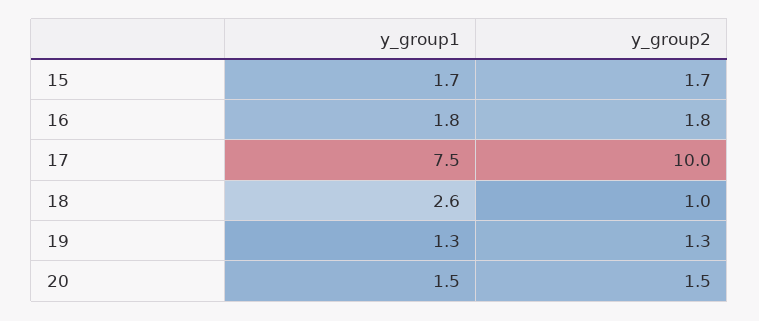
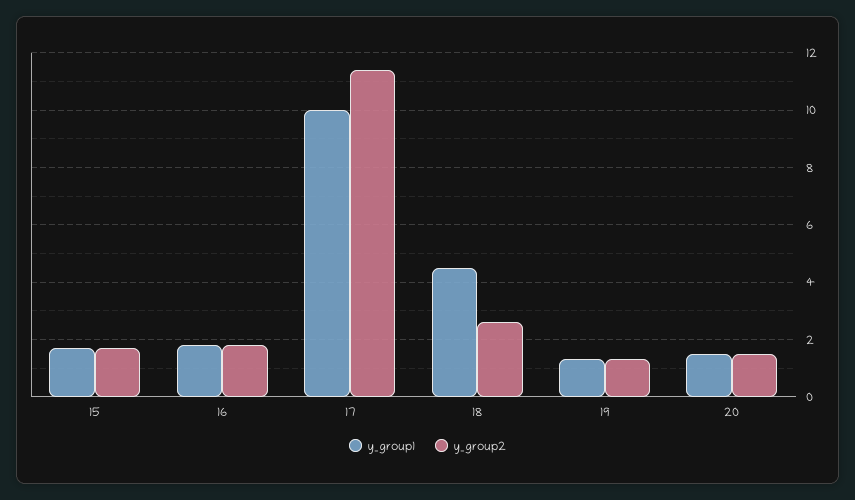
y_group1, 17: 7.5 -> 10
y_group2, 17: 10 -> 11.5
y_group1, 18: 2.6 -> 4.5
y_group2, 18: 1 -> 2.5

